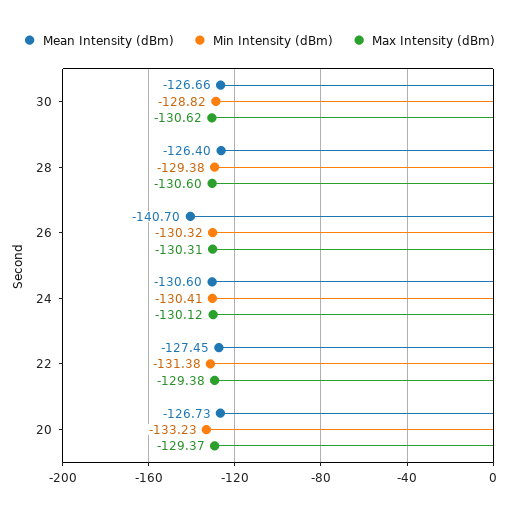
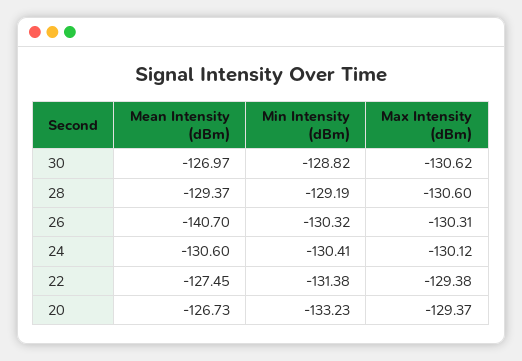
Mean Intensity (dBm), 30: -126.66 -> -126.97
Mean Intensity (dBm), 28: -126.4 -> -129.37
Min Intensity (dBm), 28: -129.38 -> -129.19

